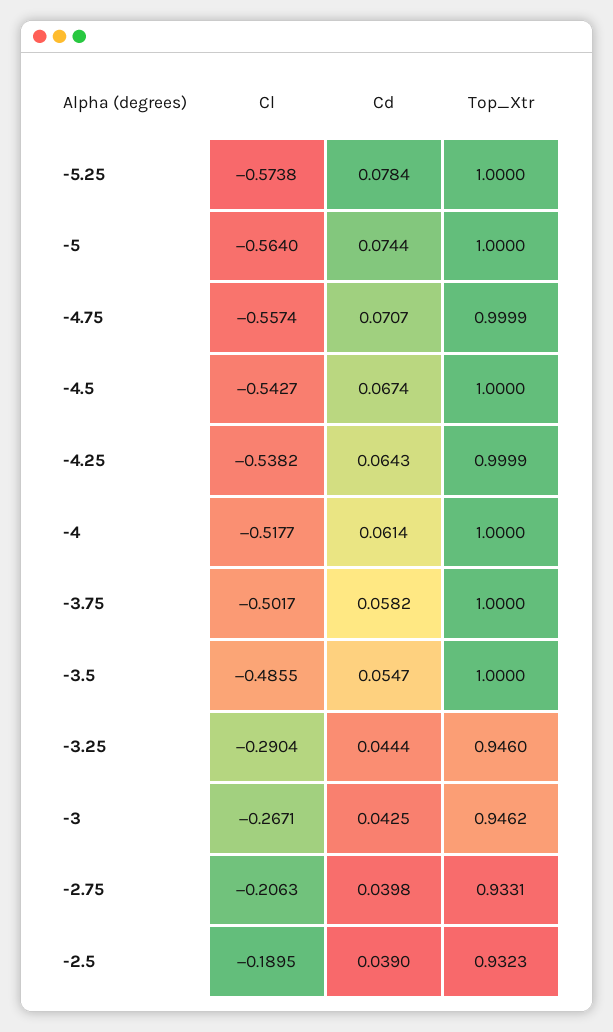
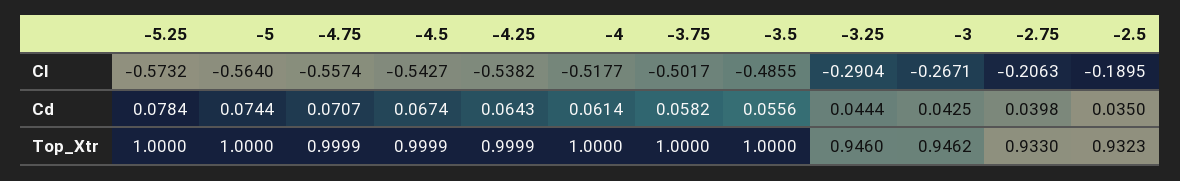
Cl, -5.25: -0.5738 -> -0.5732
Top_Xtr, -4.5: 1 -> 0.9999
Cd, -3.5: 0.0547 -> 0.0556
Top_Xtr, -2.75: 0.9331 -> 0.933
Cd, -2.5: 0.039 -> 0.035

